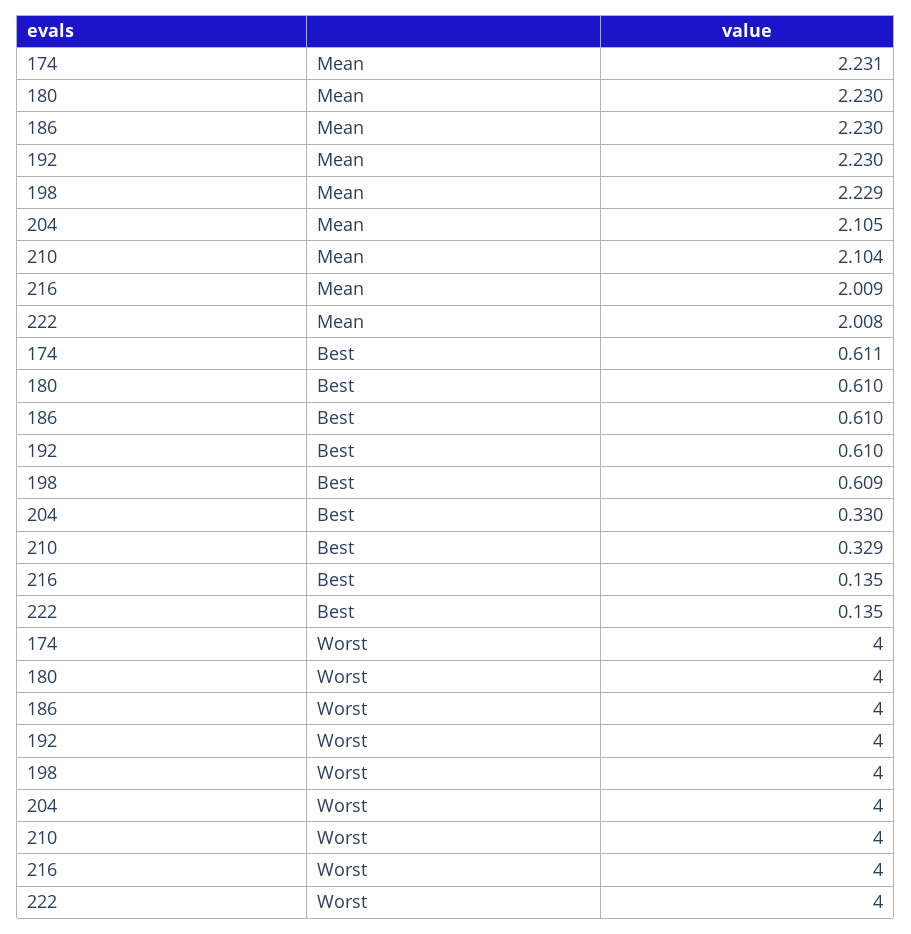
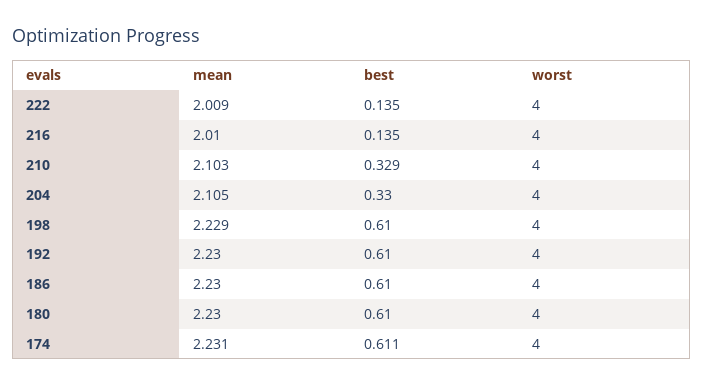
210, Mean: 2.104 -> 2.103
216, Mean: 2.009 -> 2.01
222, Mean: 2.008 -> 2.009
198, Best: 0.609 -> 0.61

